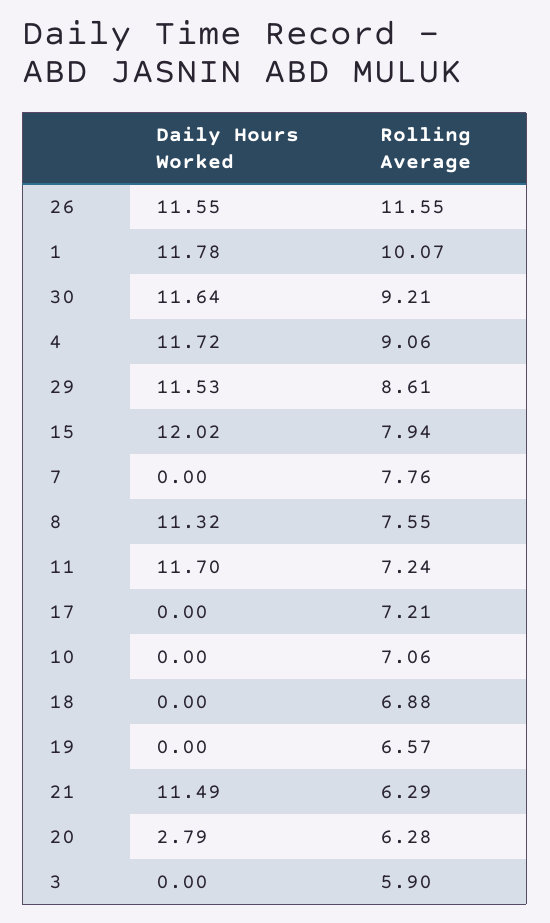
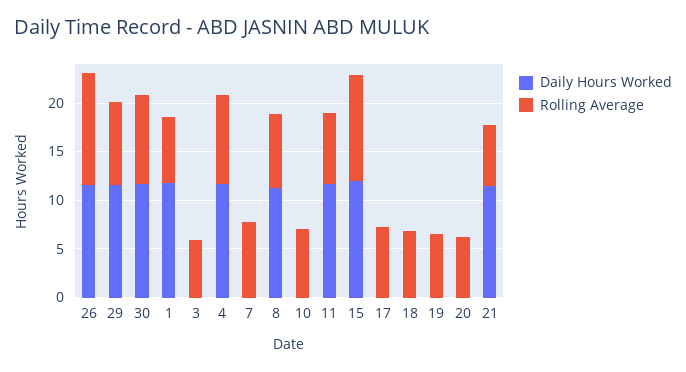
Rolling Average, 1: 10.07 -> 7
Rolling Average, 15: 7.94 -> 11
Daily Hours Worked, 20: 2.79 -> 0

